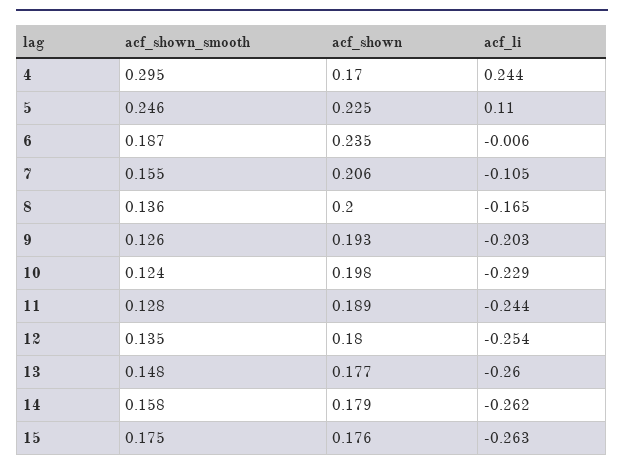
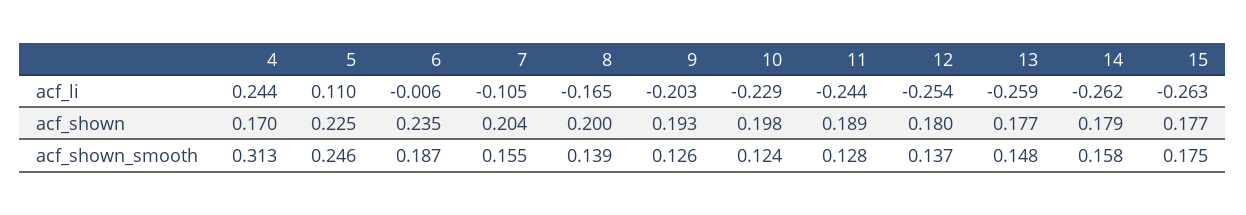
acf_shown_smooth, 4: 0.295 -> 0.313
acf_shown, 7: 0.206 -> 0.204
acf_shown_smooth, 8: 0.136 -> 0.139
acf_shown_smooth, 12: 0.135 -> 0.137
acf_li, 13: -0.26 -> -0.259
acf_shown, 15: 0.176 -> 0.177

